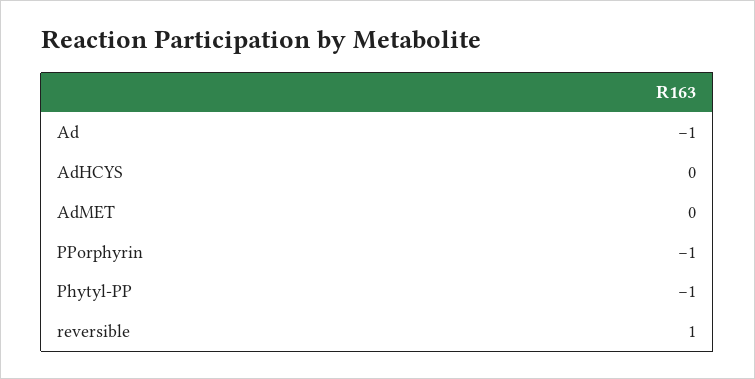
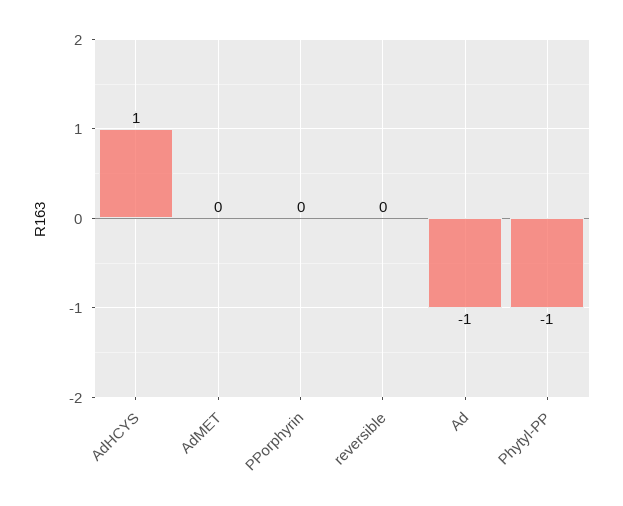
AdHCYS: 0 -> 1
PPorphyrin: -1 -> 0
reversible: 1 -> 0

